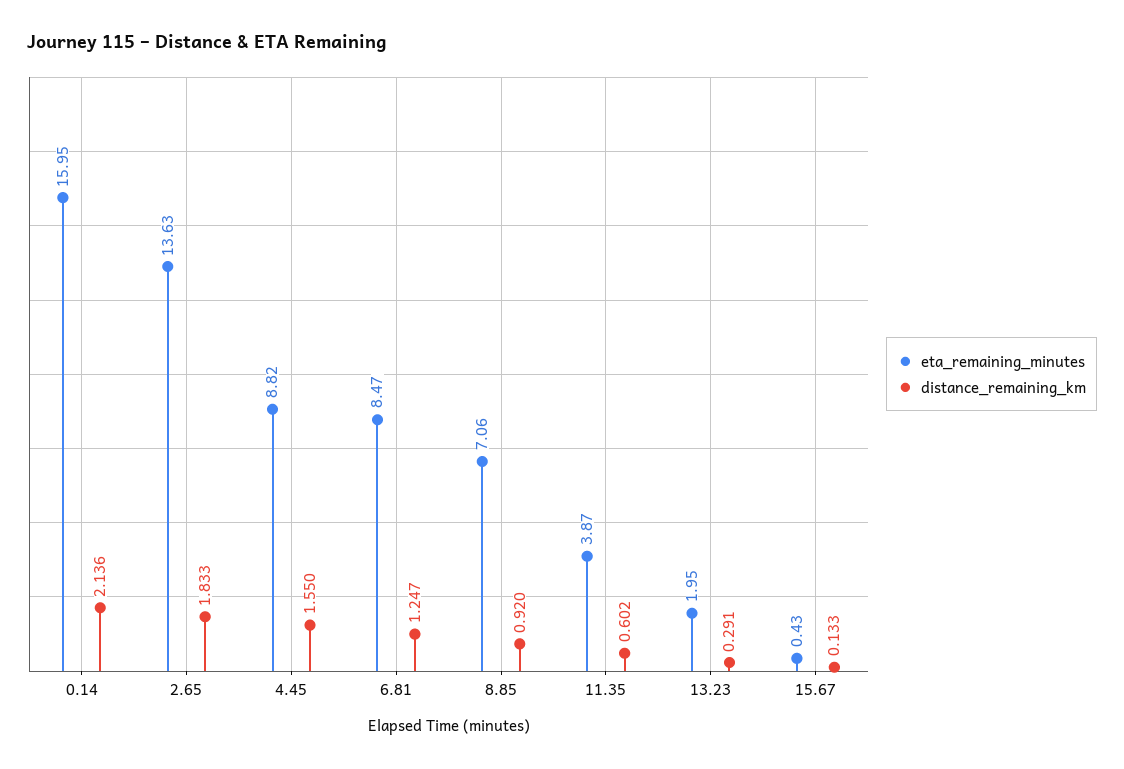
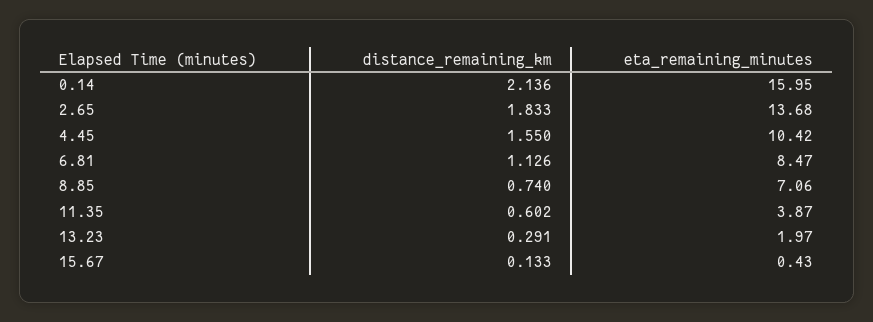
eta_remaining_minutes, 2.65: 13.63 -> 13.68
eta_remaining_minutes, 4.45: 8.82 -> 10.42
distance_remaining_km, 6.81: 1.247 -> 1.126
distance_remaining_km, 8.85: 0.92 -> 0.74
eta_remaining_minutes, 13.23: 1.95 -> 1.97

